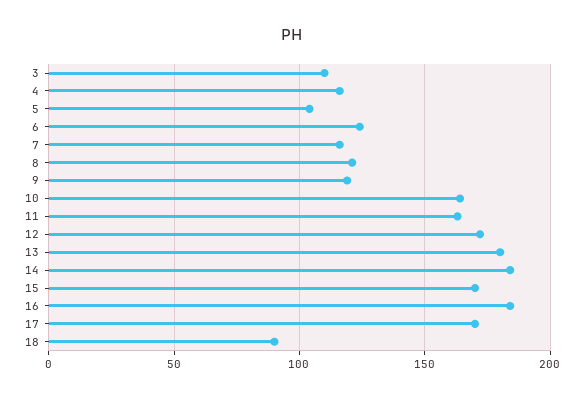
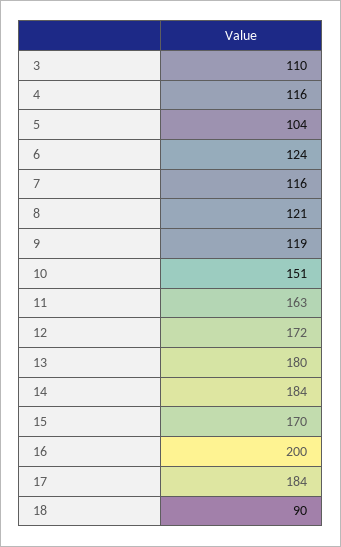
10: 165 -> 151
16: 185 -> 200
17: 170 -> 184

